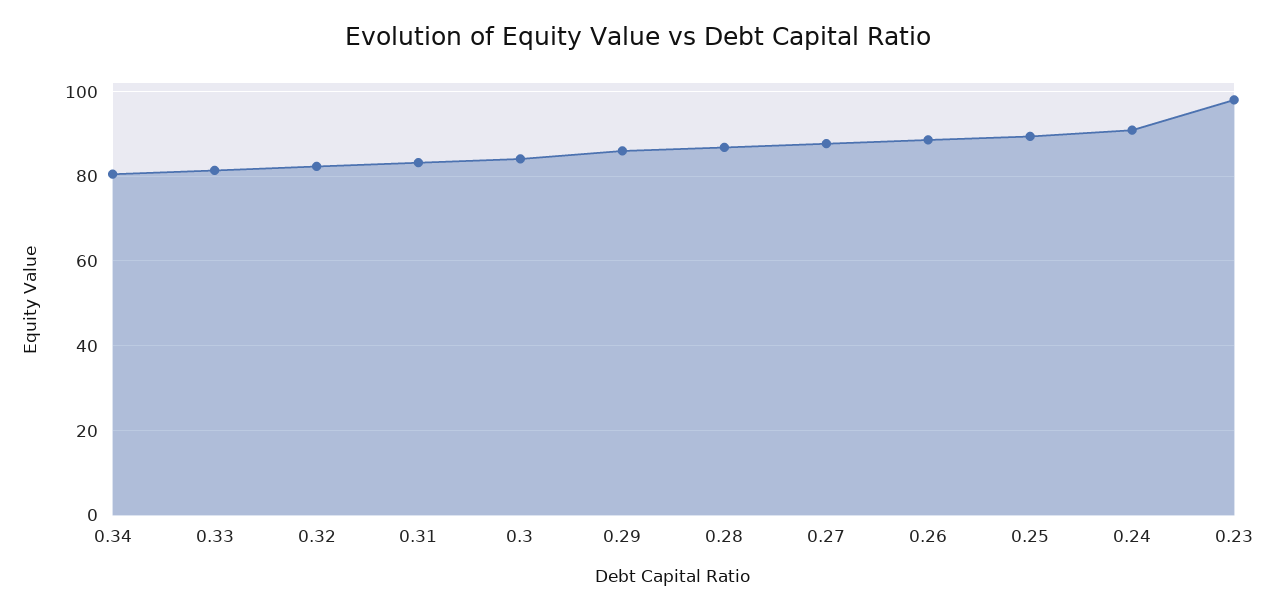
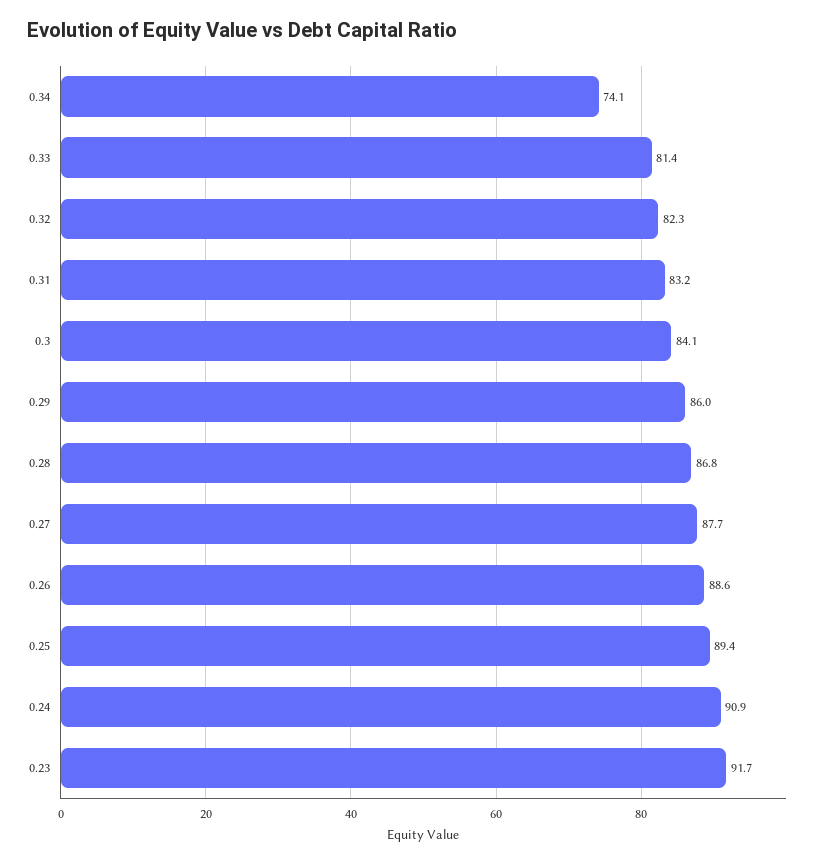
0.34: 80 -> 74.1
0.23: 98 -> 91.7

